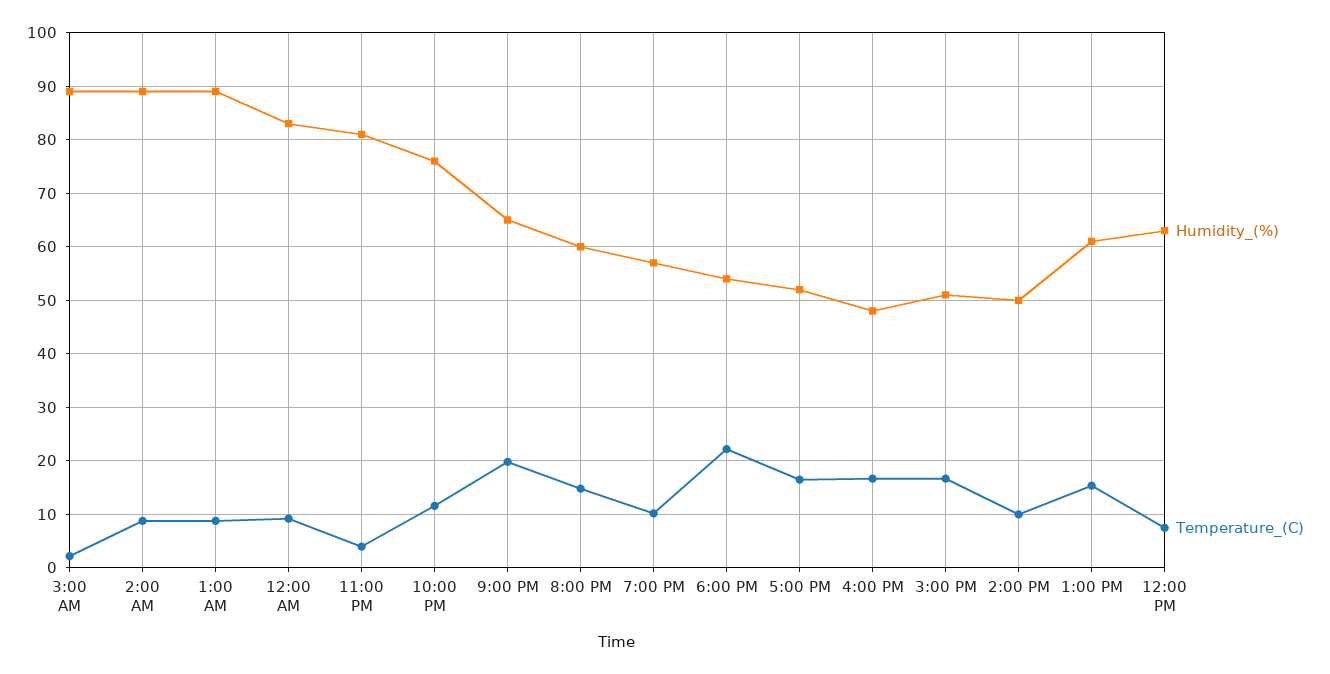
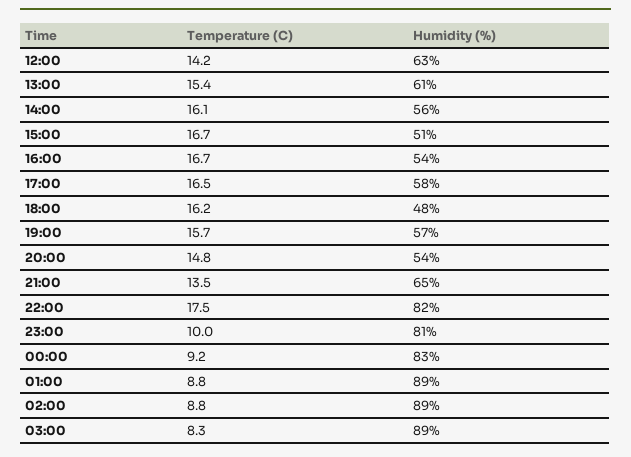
Temperature_(C), 3:00 AM: 2 -> 8.3
Temperature_(C), 11:00 PM: 4 -> 10
Humidity_(%), 10:00 PM: 76 -> 82
Temperature_(C), 10:00 PM: 12 -> 17.5
Temperature_(C), 9:00 PM: 20 -> 13.5
Humidity_(%), 8:00 PM: 60 -> 54
Temperature_(C), 7:00 PM: 10 -> 15.7
Humidity_(%), 6:00 PM: 54 -> 48
Temperature_(C), 6:00 PM: 22 -> 16.2
Humidity_(%), 5:00 PM: 52 -> 58
Humidity_(%), 4:00 PM: 48 -> 54
Humidity_(%), 2:00 PM: 50 -> 56
Temperature_(C), 2:00 PM: 10 -> 16.1
Temperature_(C), 12:00 PM: 8 -> 14.2

